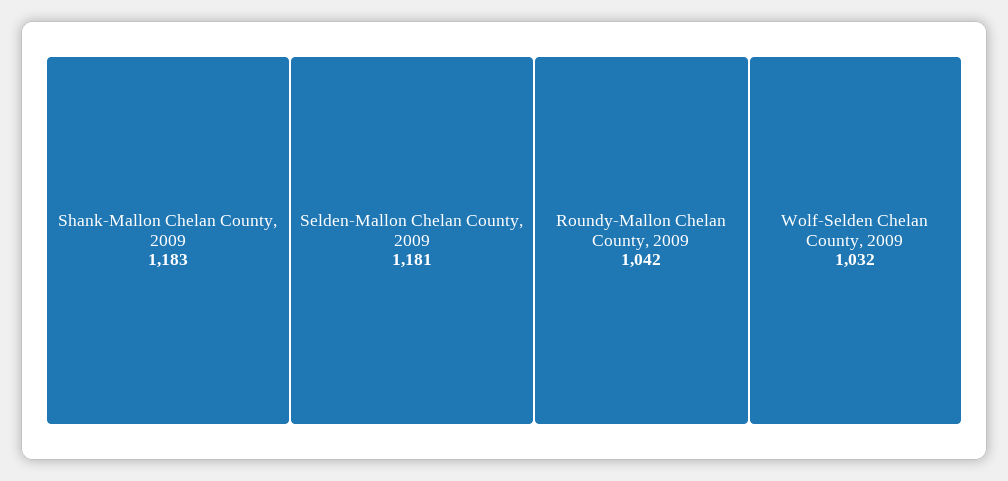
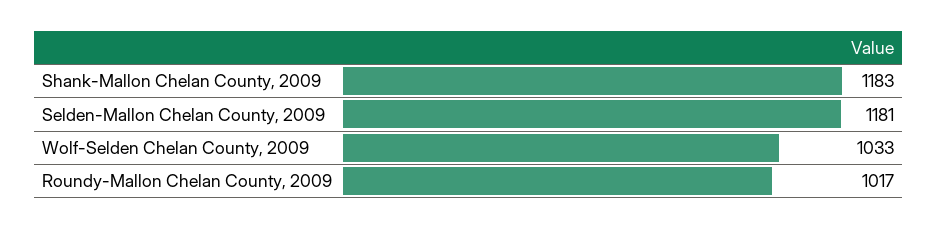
Roundy-Mallon Chelan County, 2009: 1042 -> 1017
Wolf-Selden Chelan County, 2009: 1032 -> 1033

